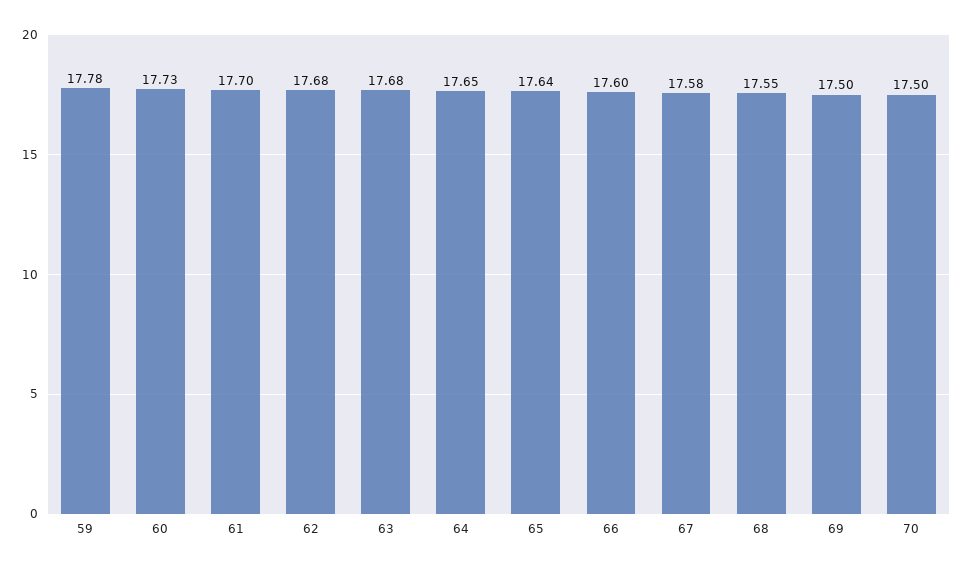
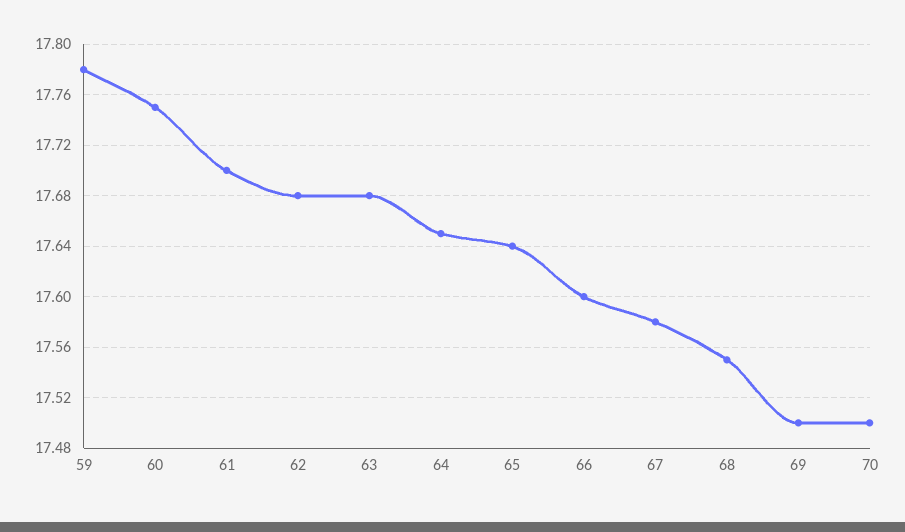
60: 17.73 -> 17.75

